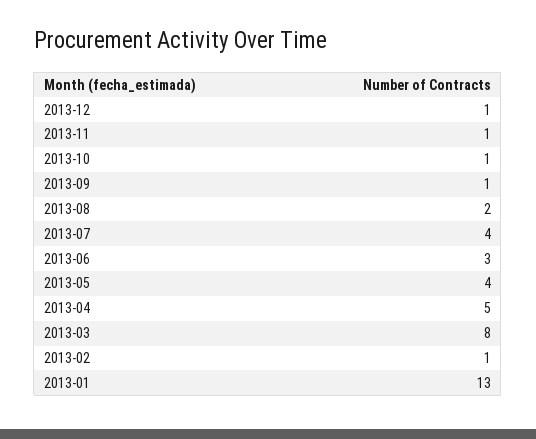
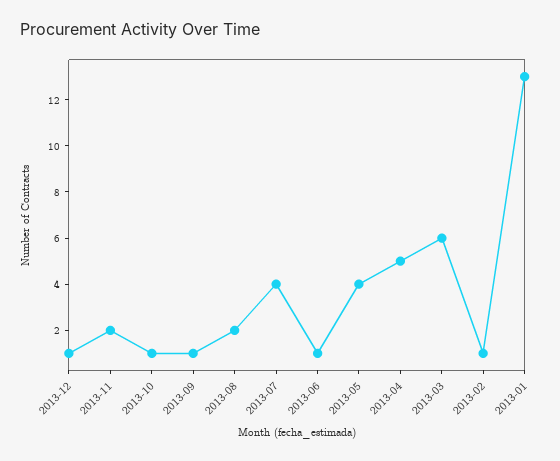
2013-11: 1 -> 2
2013-06: 3 -> 1
2013-03: 8 -> 6

